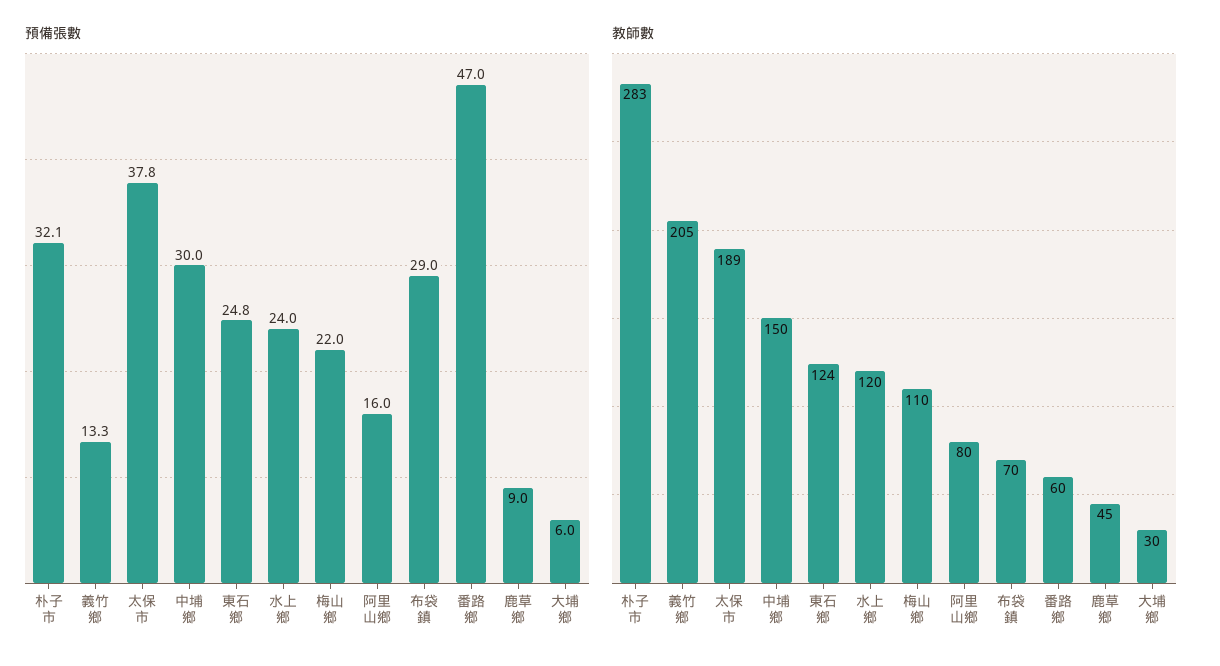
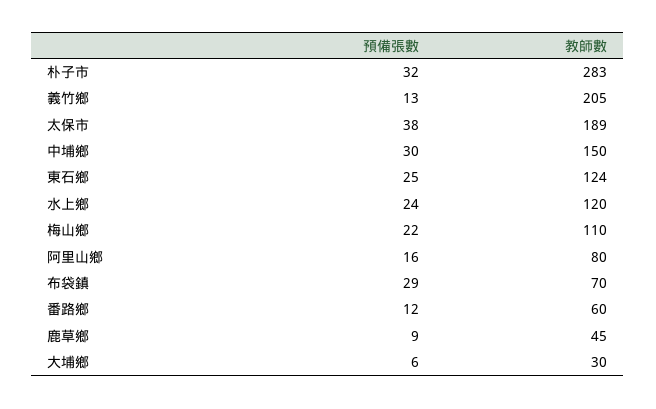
預備張數, 番路鄉: 47 -> 12

